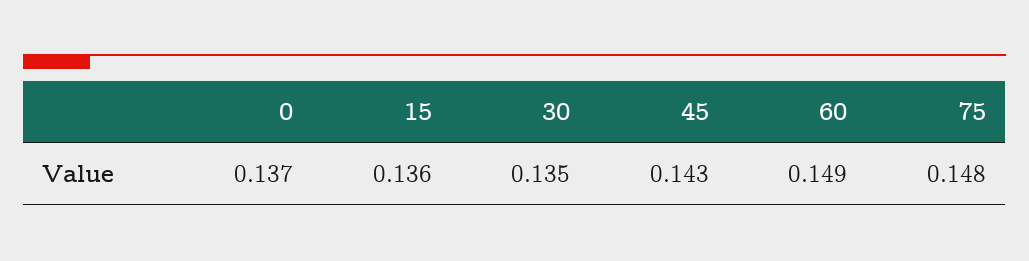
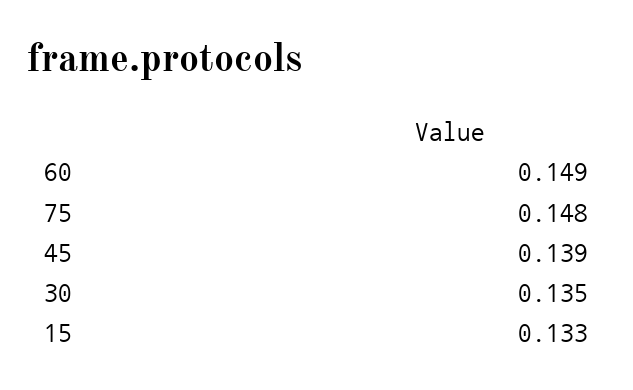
0: 0.137 -> none
15: 0.136 -> 0.133
45: 0.143 -> 0.139

